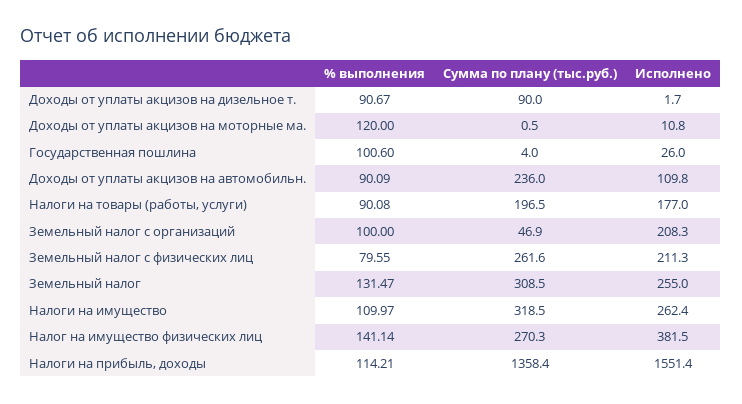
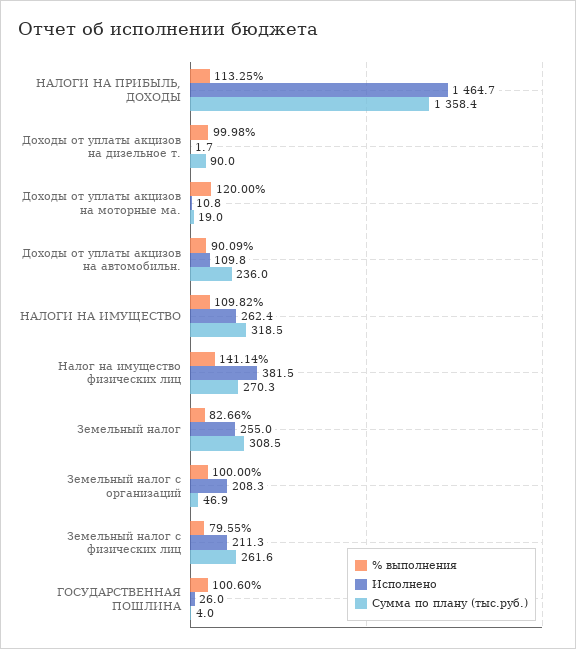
% выполнения, Доходы от уплаты акцизов на дизельное т.: 90.67 -> 99.98
Сумма по плану (тыс.руб.), Доходы от уплаты акцизов на моторные ма.: 0.5 -> 19
% выполнения, Налоги на товары (работы, услуги): 90.08 -> none
Сумма по плану (тыс.руб.), Налоги на товары (работы, услуги): 196.5 -> none
Исполнено, Налоги на товары (работы, услуги): 177 -> none
% выполнения, Земельный налог: 131.47 -> 82.66
% выполнения, Налоги на имущество: 109.97 -> 109.82
% выполнения, Налоги на прибыль, доходы: 114.21 -> 113.25
Исполнено, Налоги на прибыль, доходы: 1551.4 -> 1464.7

